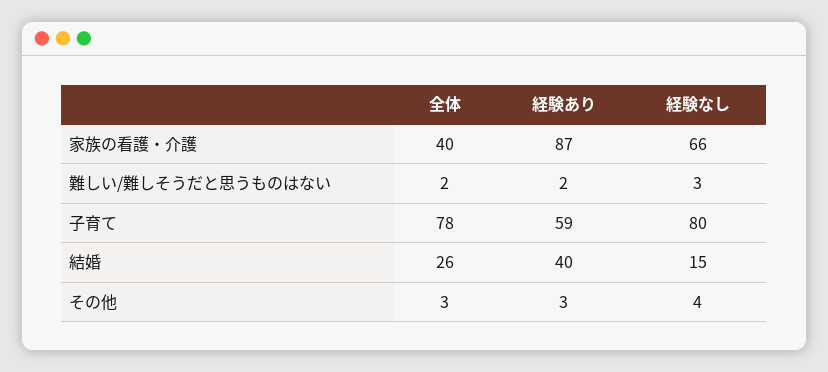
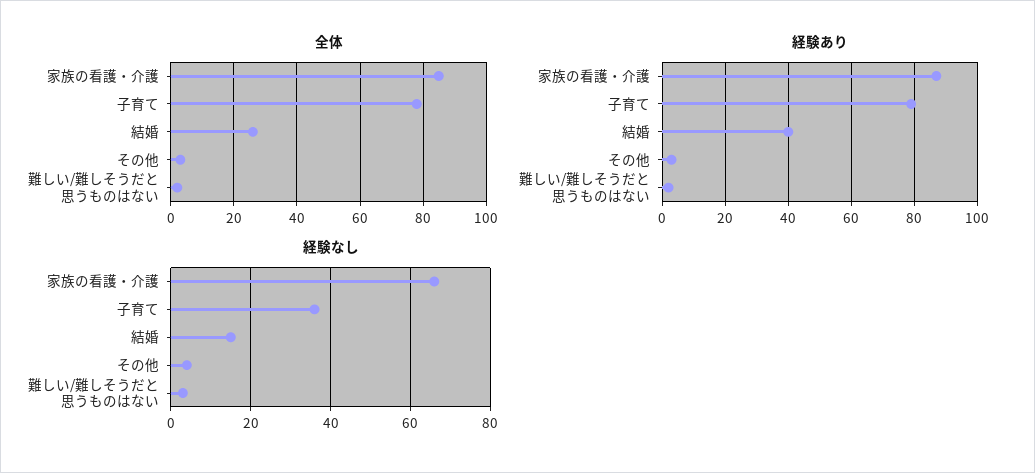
全体, 家族の看護・介護: 40 -> 85
経験あり, 子育て: 59 -> 80
経験なし, 子育て: 80 -> 35

